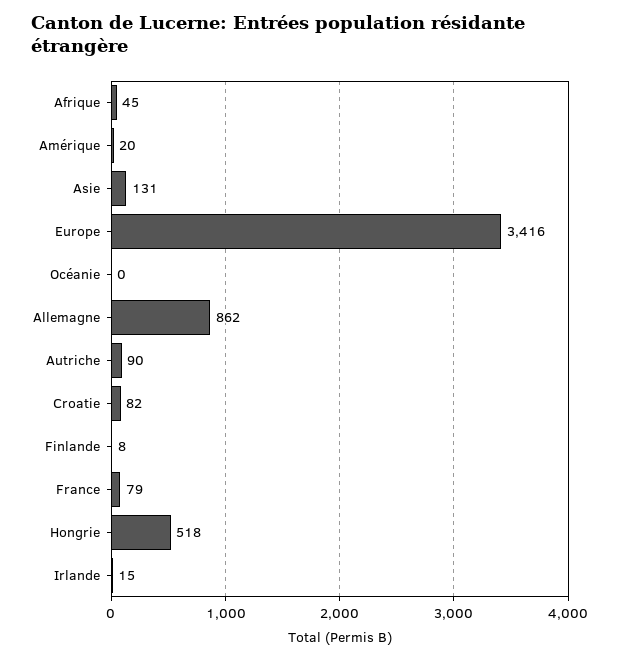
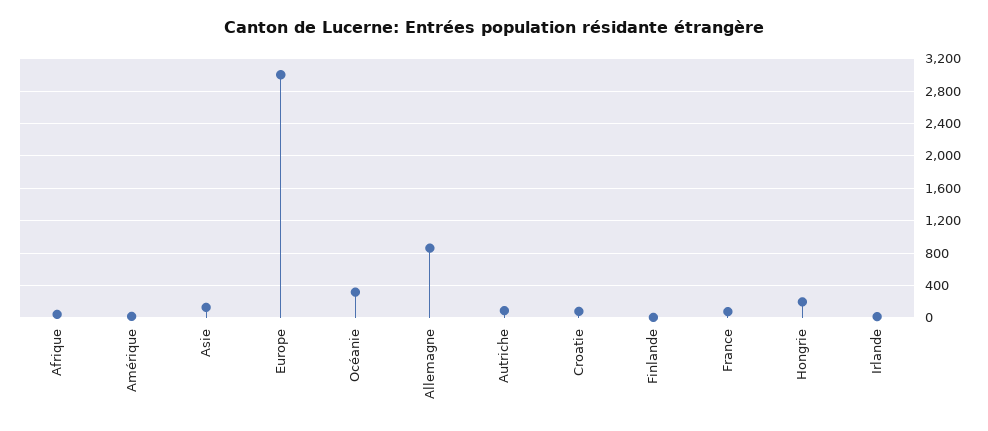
Europe: 3416 -> 3000
Océanie: 0 -> 300
Hongrie: 518 -> 200

